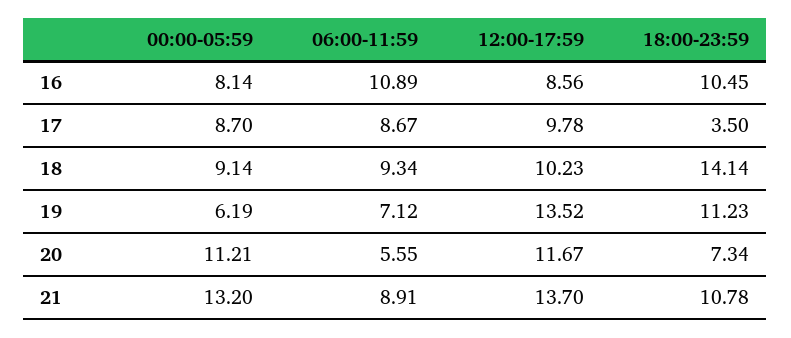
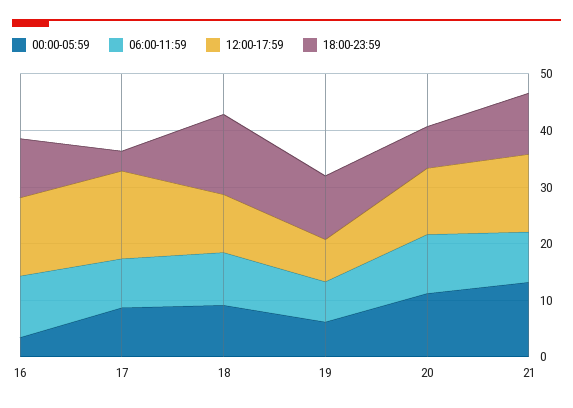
00:00-05:59, 16: 8.14 -> 4
12:00-17:59, 16: 8.56 -> 14
12:00-17:59, 17: 9.78 -> 16
12:00-17:59, 19: 13.52 -> 8
06:00-11:59, 20: 5.55 -> 10

